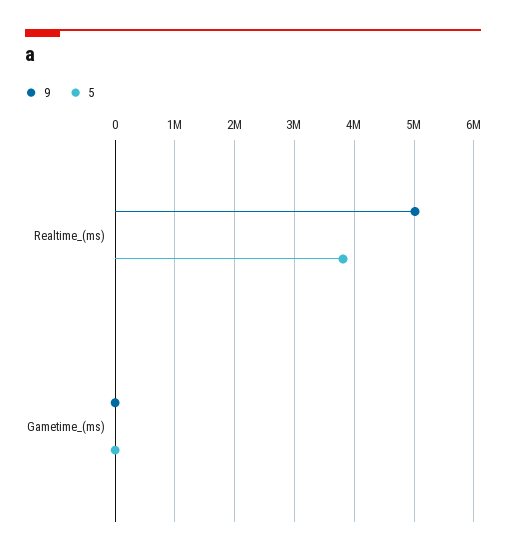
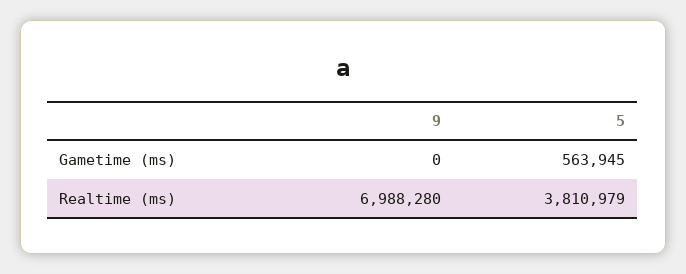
9, Realtime_(ms): 5000000 -> 6988280
5, Gametime_(ms): 0 -> 563945

